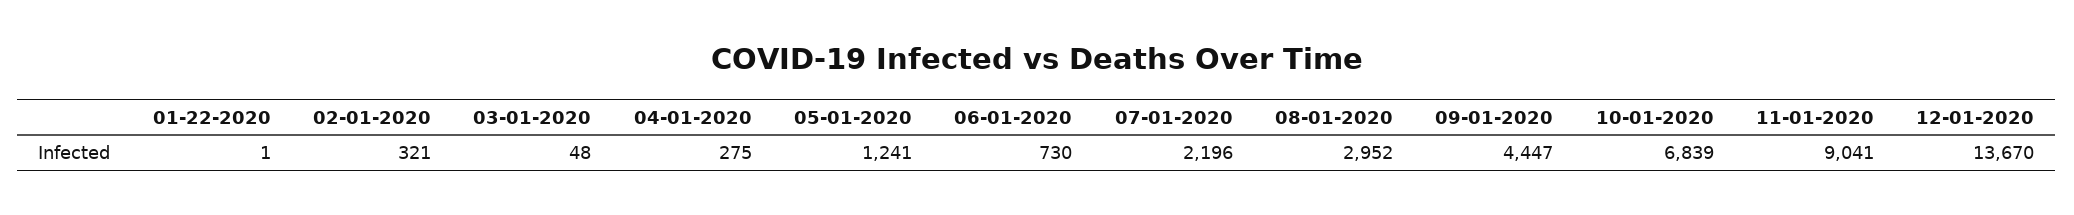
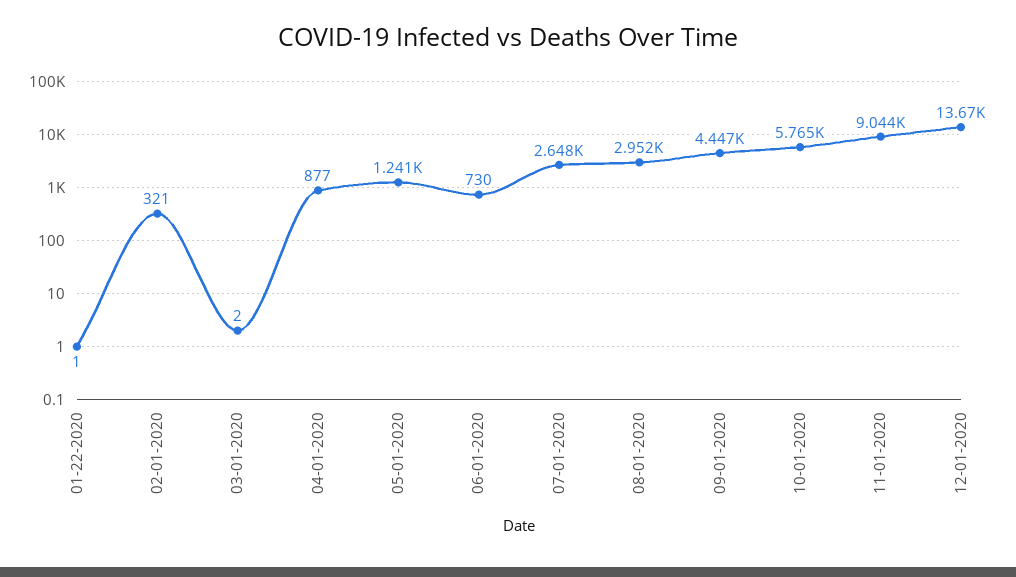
03-01-2020: 48 -> 2
04-01-2020: 275 -> 877
07-01-2020: 2196 -> 2648
10-01-2020: 6839 -> 5765
11-01-2020: 9041 -> 9044

